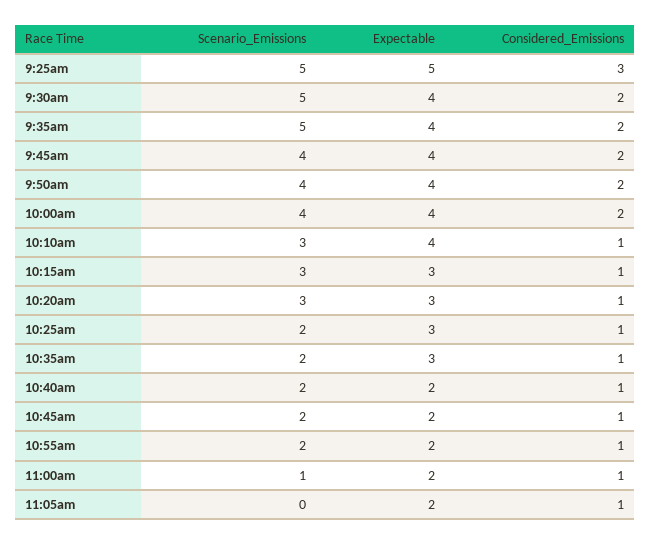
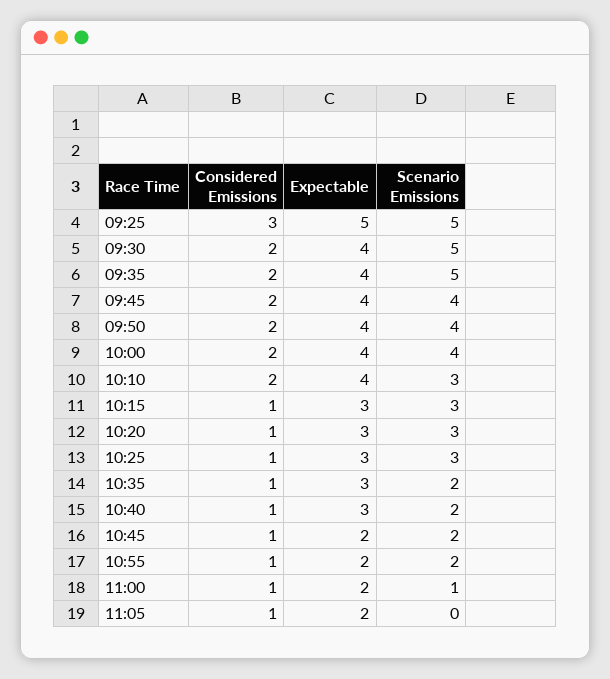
Considered_Emissions, 10:10am: 1 -> 2
Scenario_Emissions, 10:25am: 2 -> 3
Expectable, 10:40am: 2 -> 3

